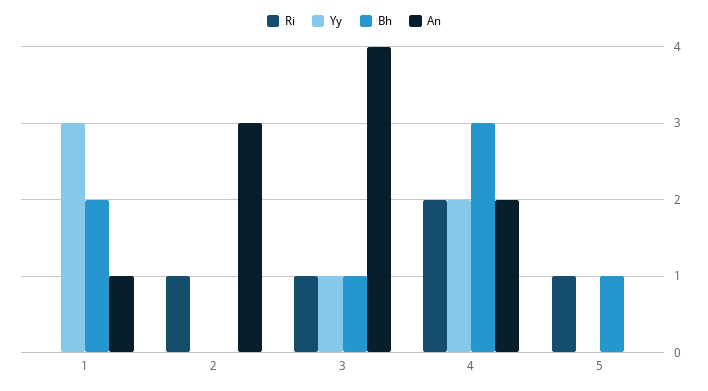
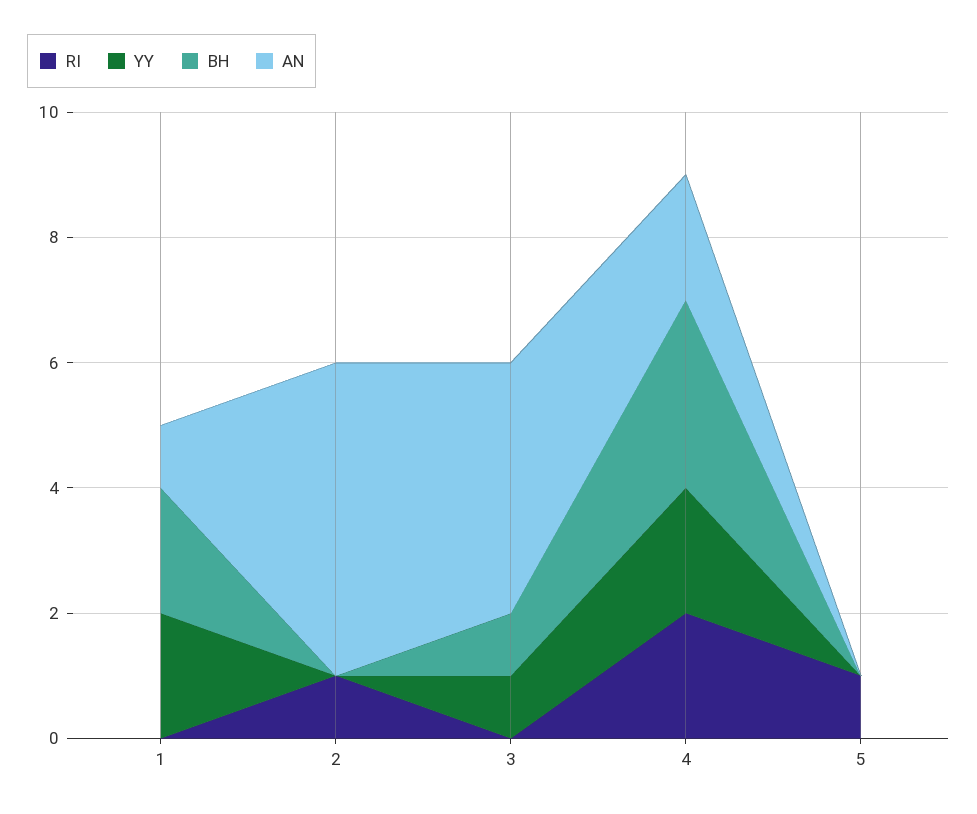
Yy, 1: 3 -> 2
An, 2: 3 -> 5
Ri, 3: 1 -> 0
Bh, 5: 1 -> 0

